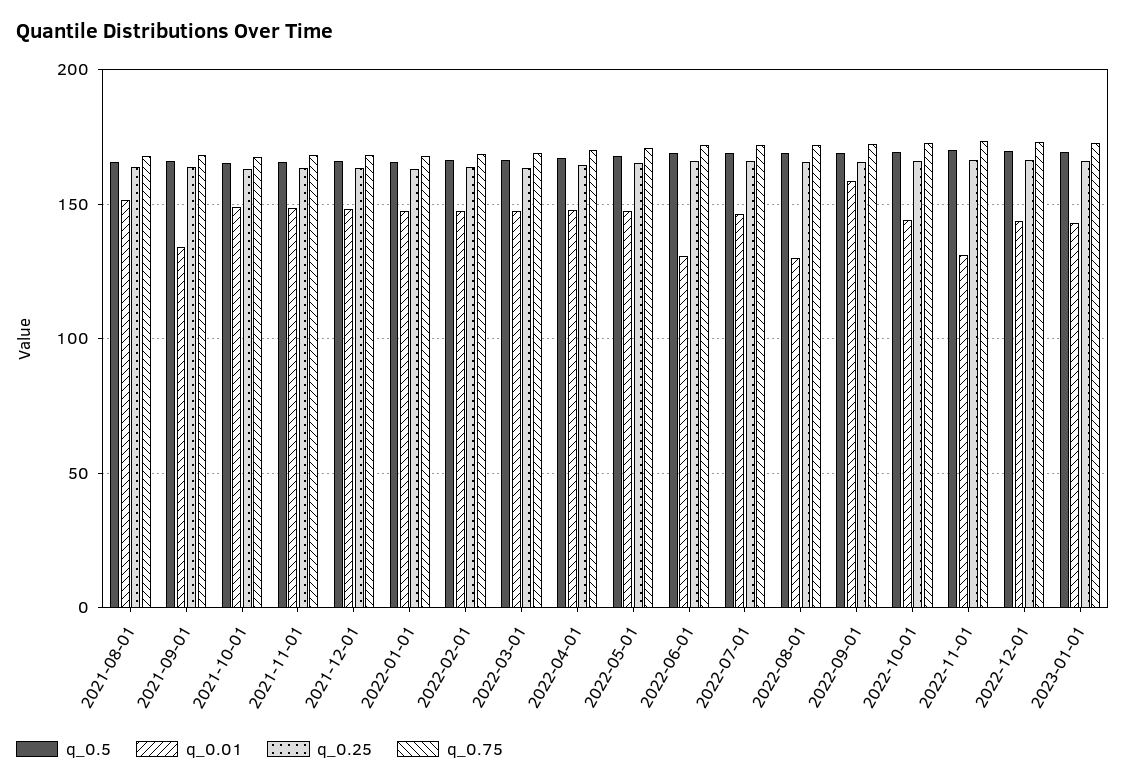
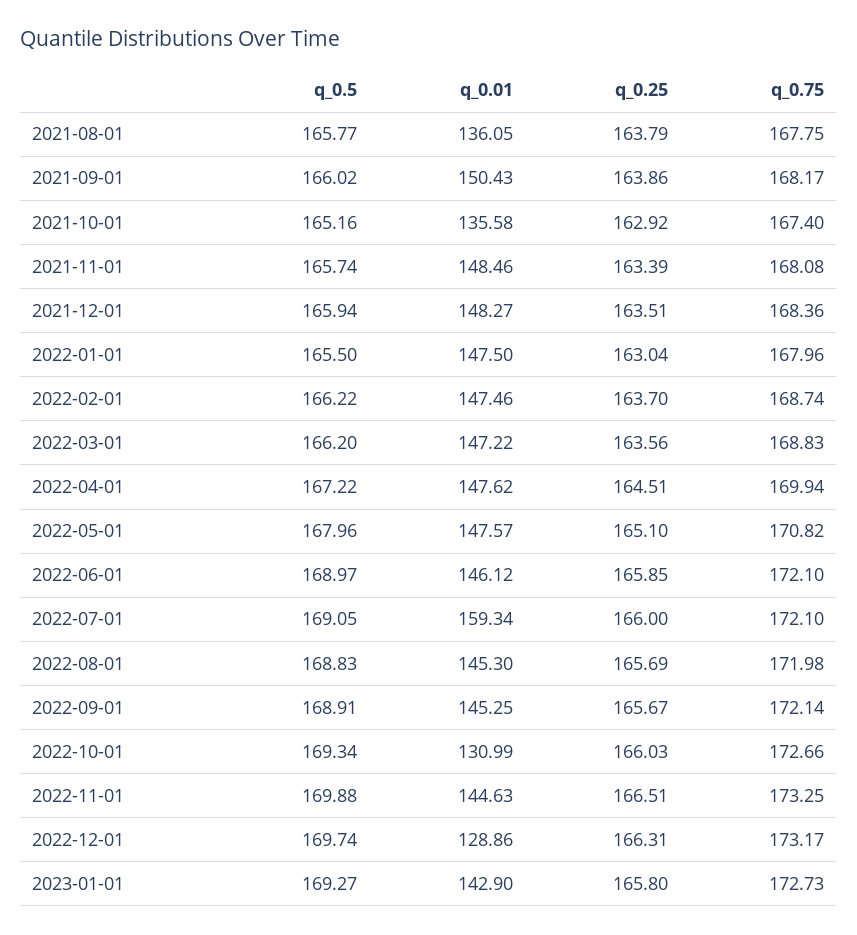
q_0.01, 2021-08-01: 150 -> 136.05
q_0.01, 2021-09-01: 135 -> 150.43
q_0.01, 2021-10-01: 150 -> 135.58
q_0.01, 2022-06-01: 130 -> 146.12
q_0.01, 2022-07-01: 145 -> 159.34
q_0.01, 2022-08-01: 130 -> 145.3
q_0.01, 2022-09-01: 160 -> 145.25
q_0.01, 2022-10-01: 145 -> 130.99
q_0.01, 2022-11-01: 130 -> 144.63
q_0.01, 2022-12-01: 145 -> 128.86

